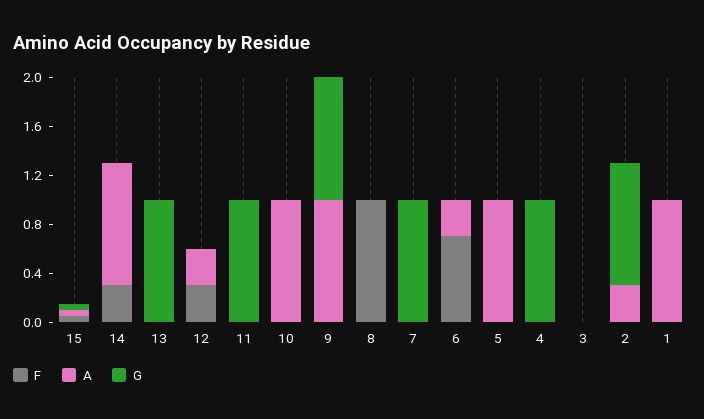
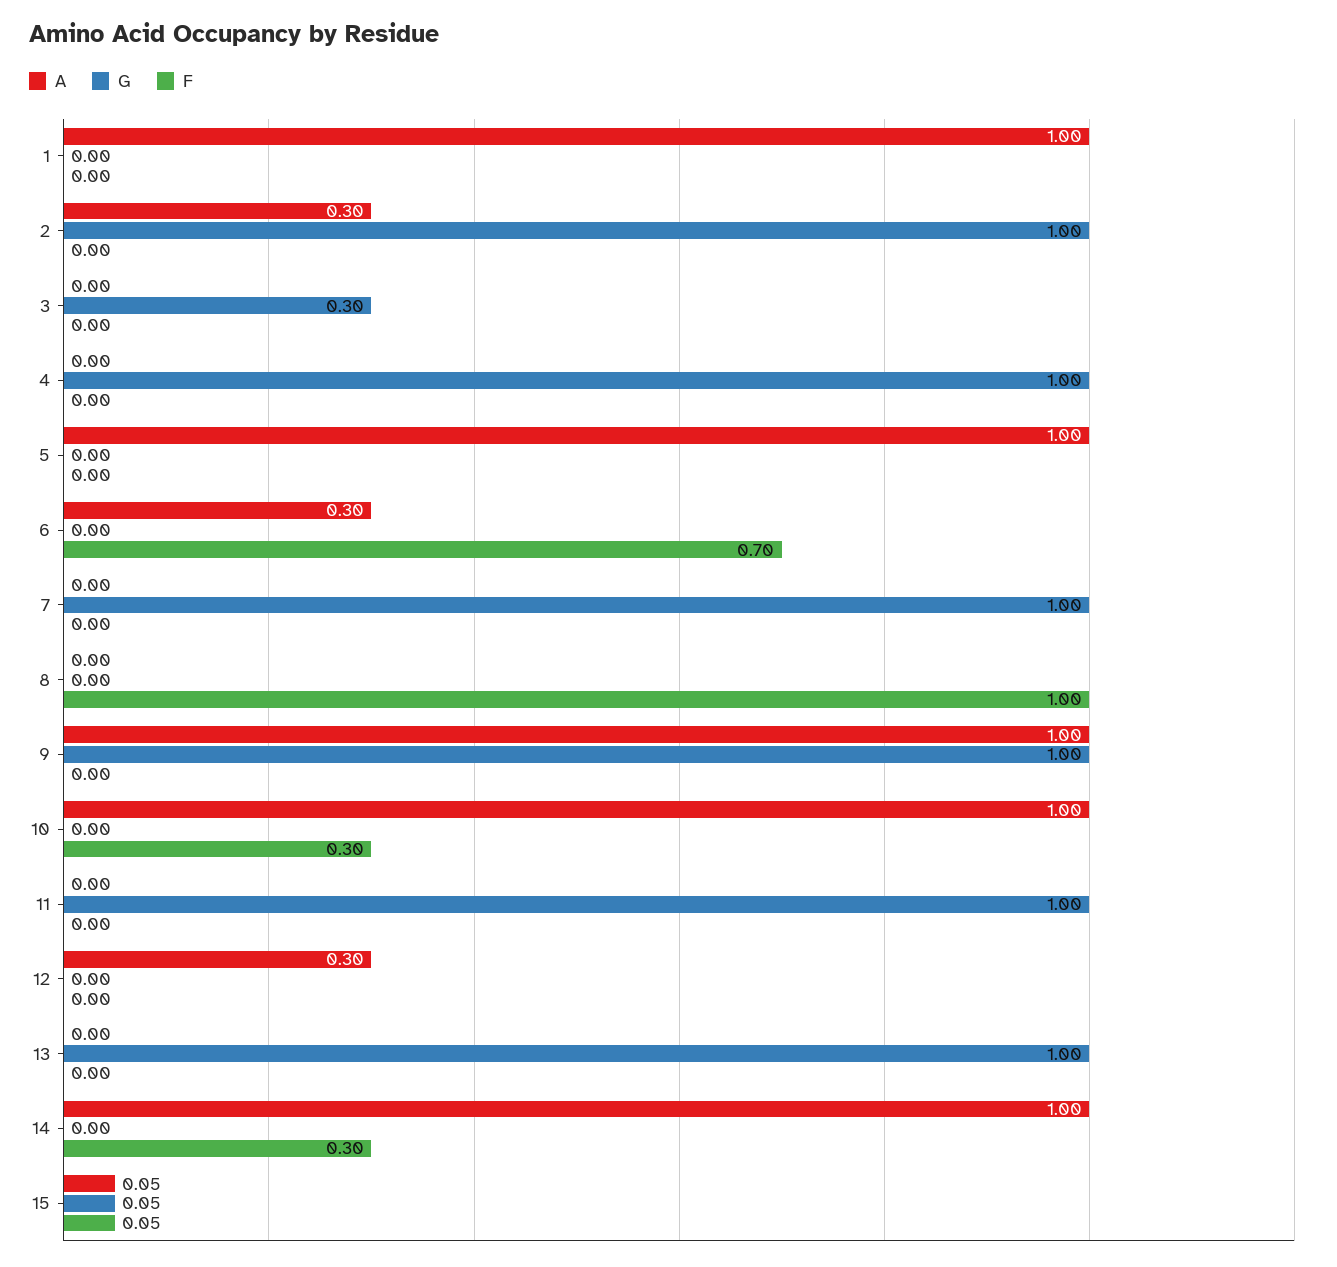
F, 12: 0.3 -> 0
F, 10: 0 -> 0.3
G, 3: 0 -> 0.3

